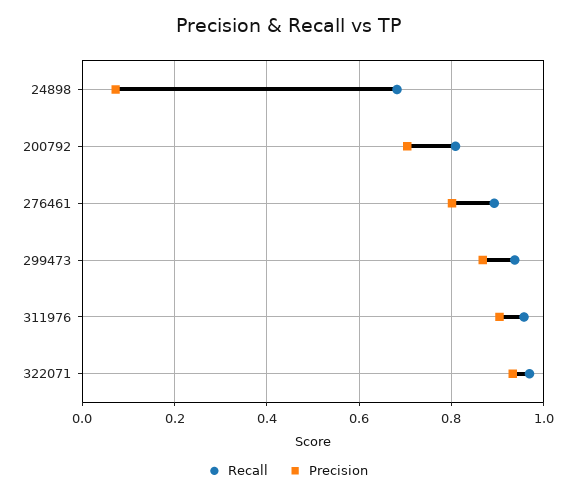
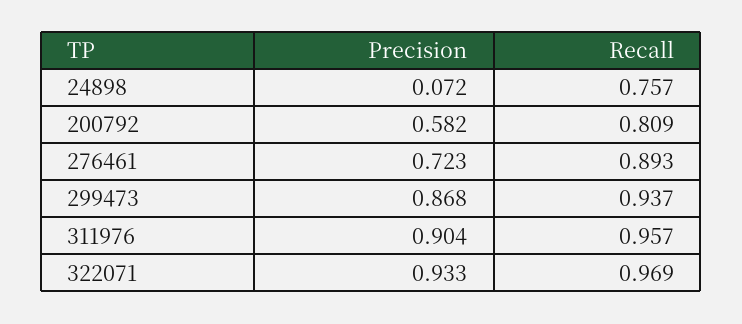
Recall, 24898: 0.68 -> 0.757
Precision, 200792: 0.7 -> 0.582
Precision, 276461: 0.8 -> 0.723

